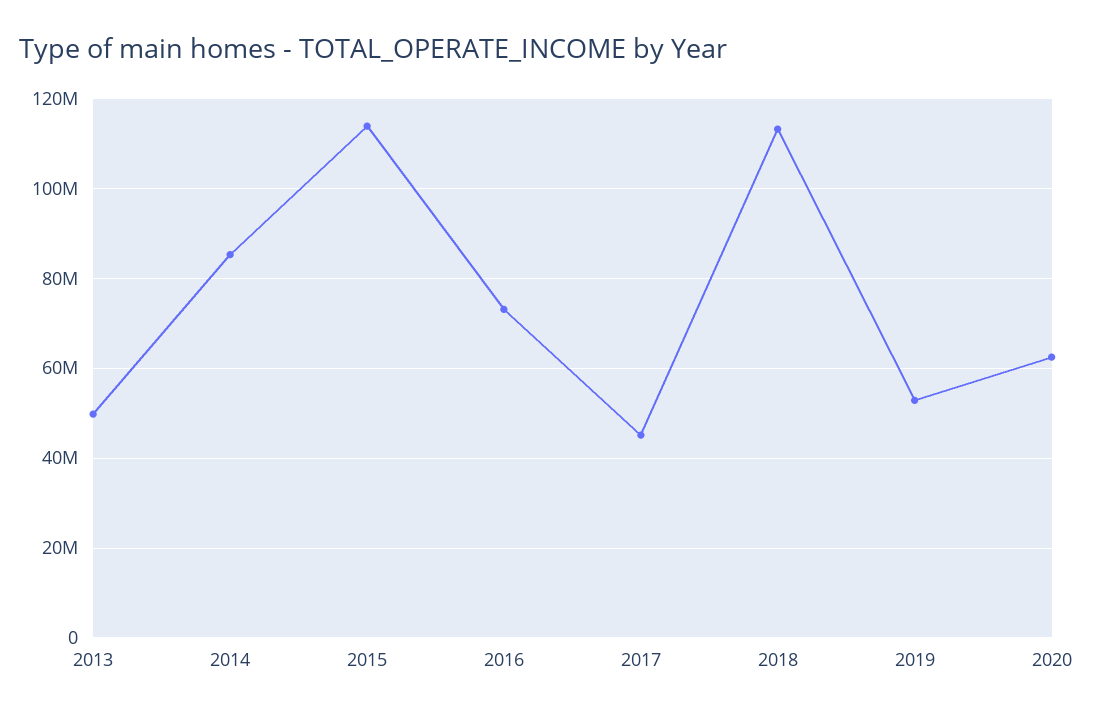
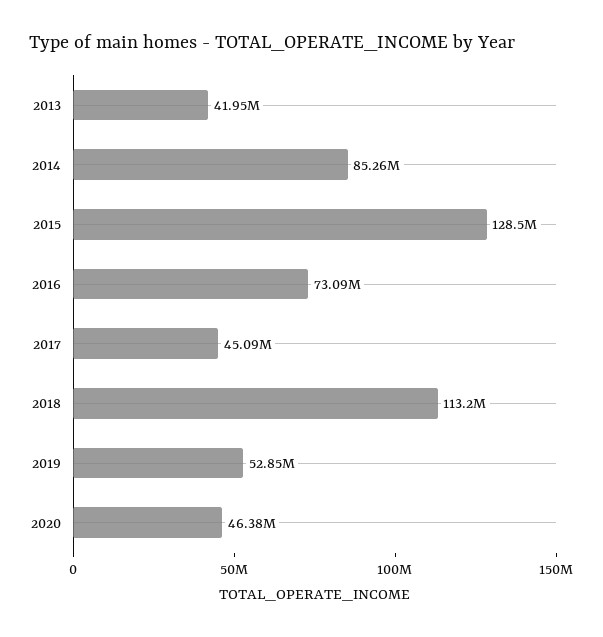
2013: 50000000 -> 41950000
2015: 114000000 -> 128500000
2020: 62000000 -> 46380000

